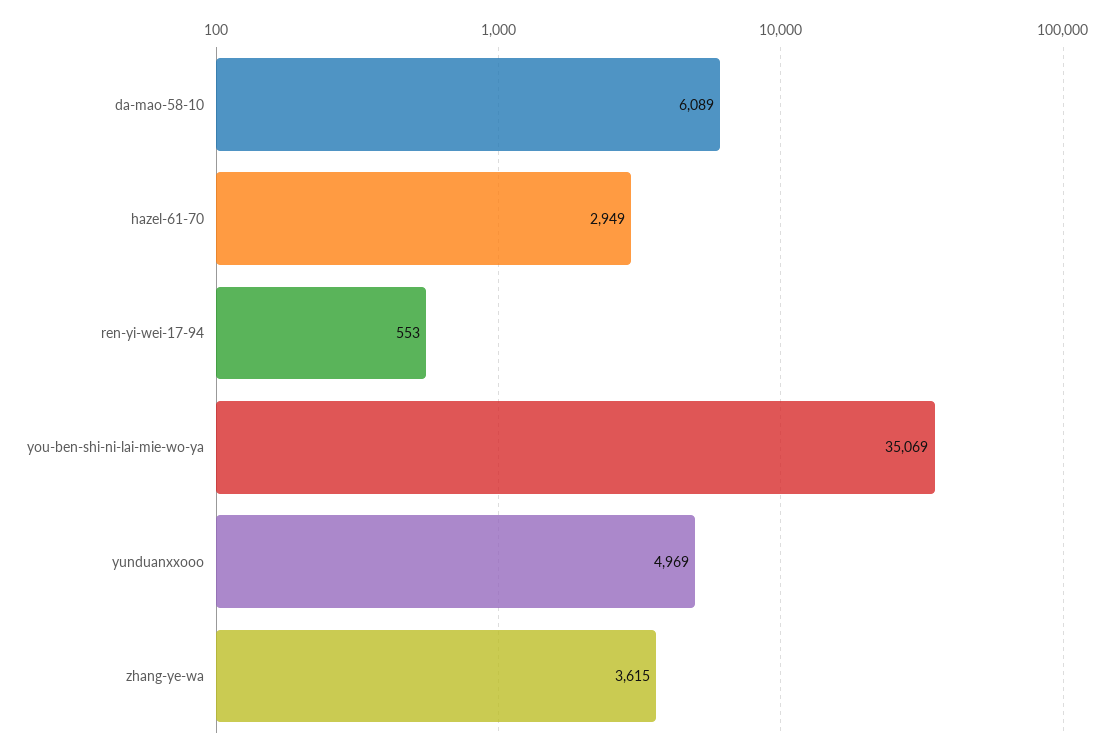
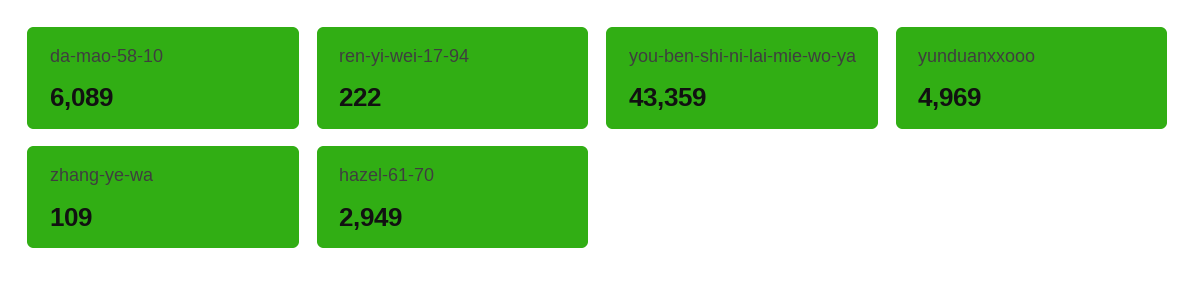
ren-yi-wei-17-94: 553 -> 222
you-ben-shi-ni-lai-mie-wo-ya: 35069 -> 43359
zhang-ye-wa: 3615 -> 109

